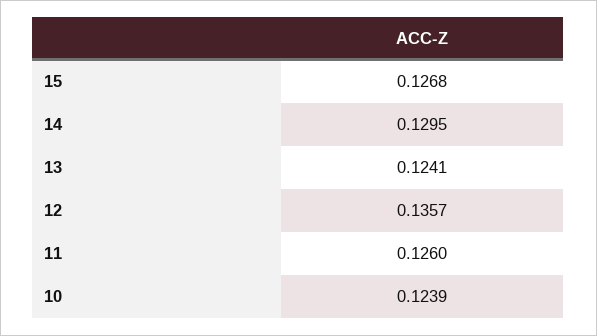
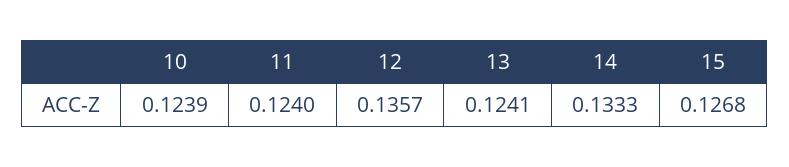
14: 0.1295 -> 0.1333
11: 0.126 -> 0.124

